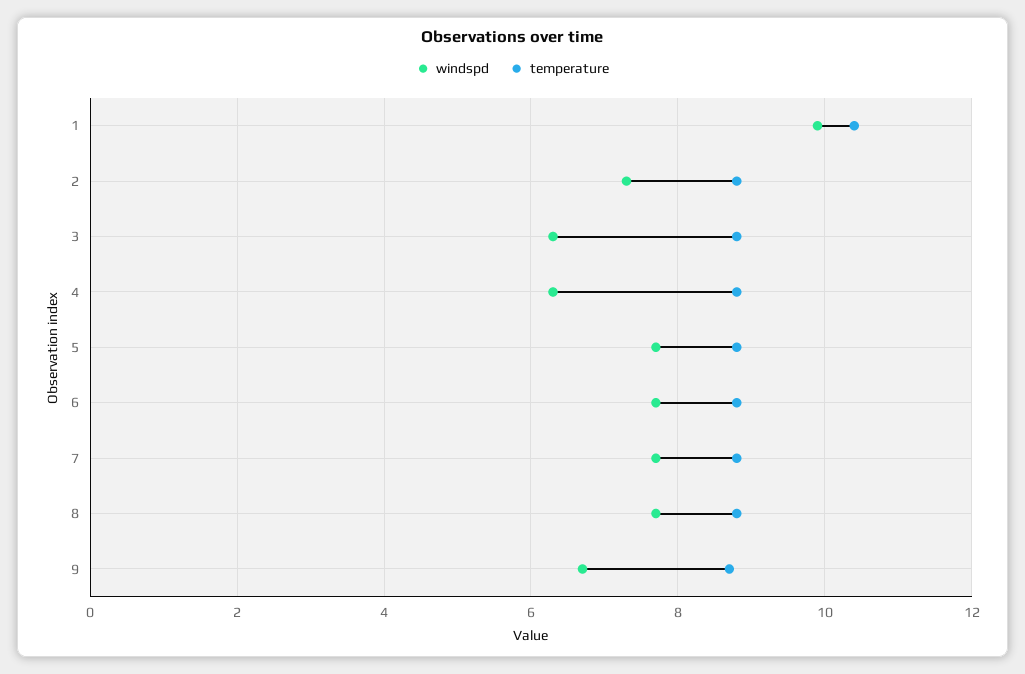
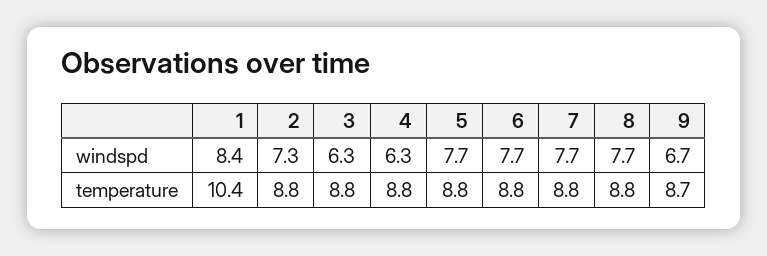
windspd, 1: 10 -> 8.4

